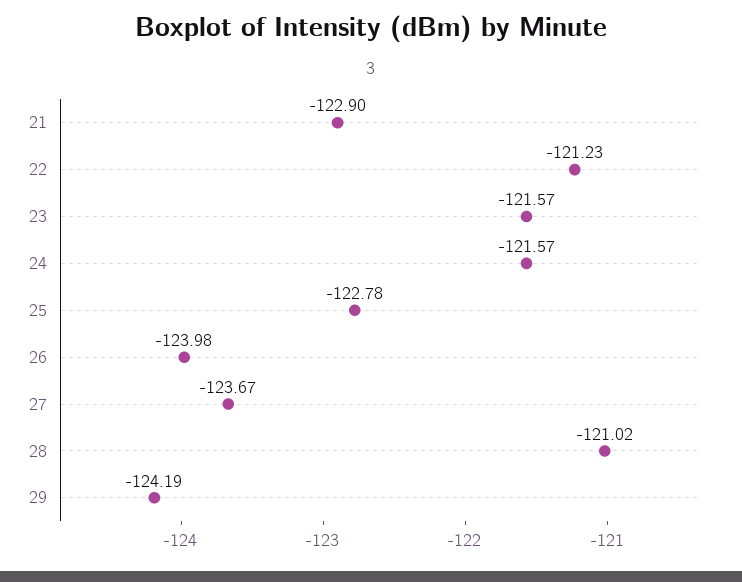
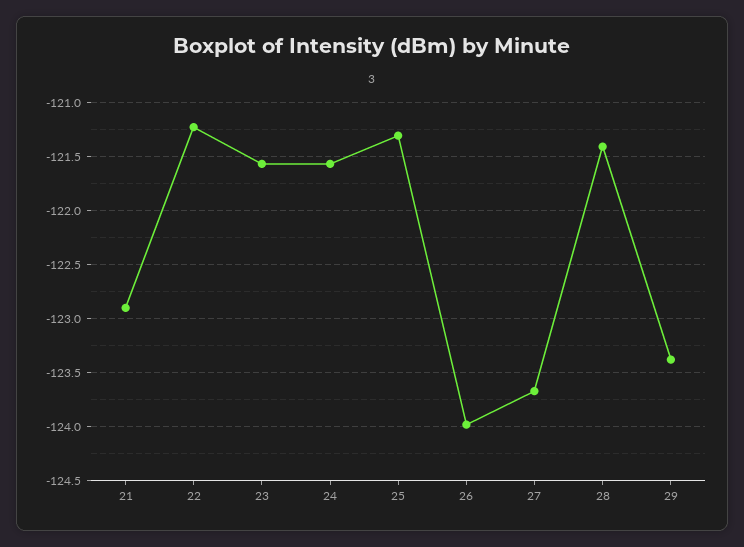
25: -122.78 -> -121.3
28: -121.02 -> -121.4
29: -124.19 -> -123.4

